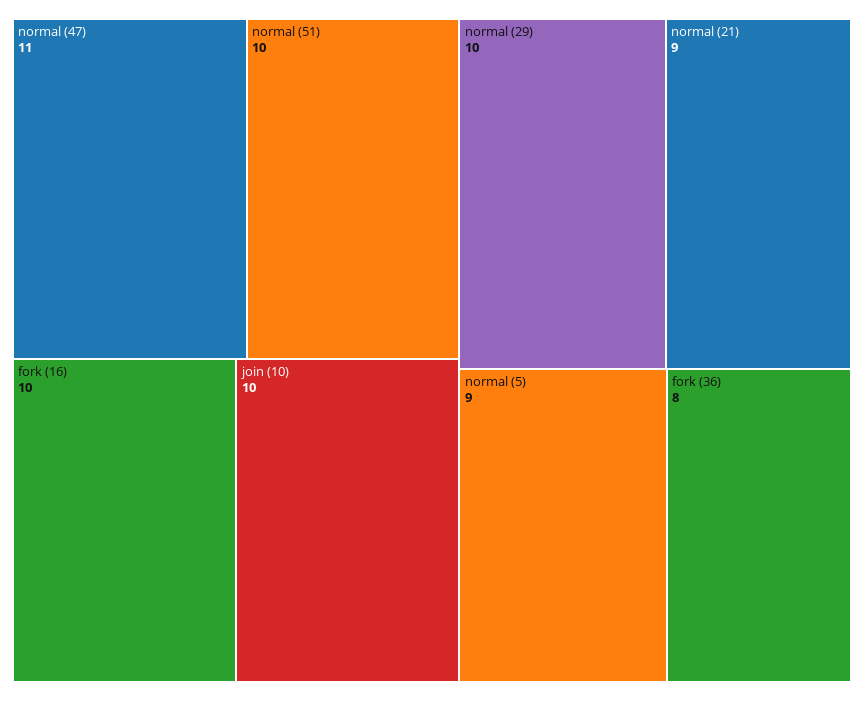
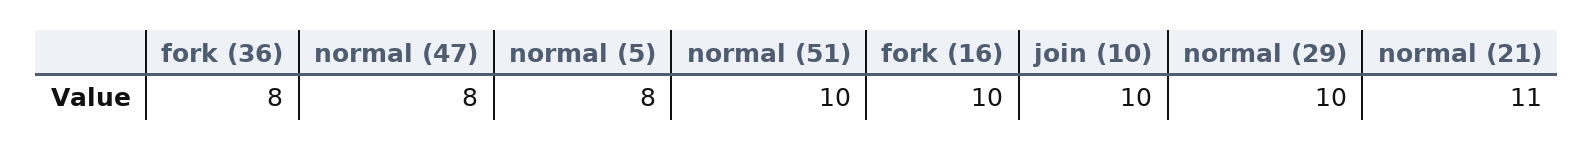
normal (47): 11 -> 8
normal (21): 9 -> 11
normal (5): 9 -> 8

